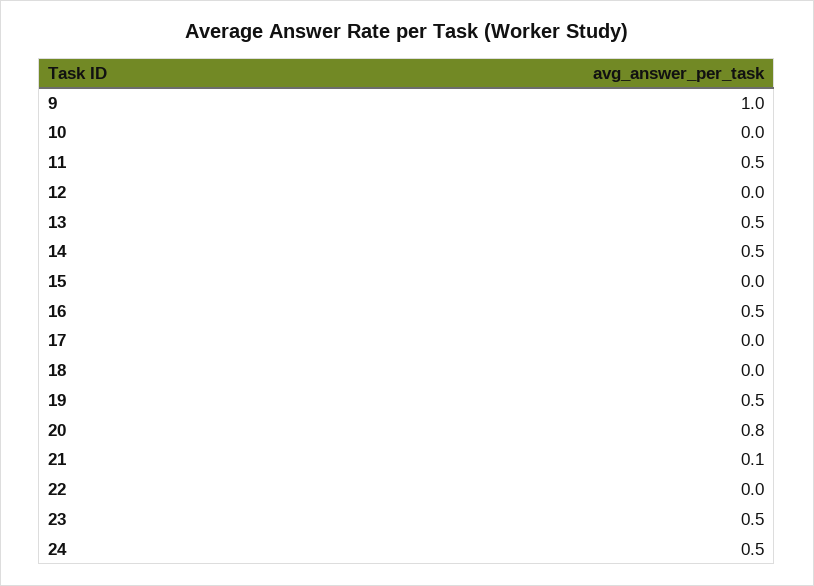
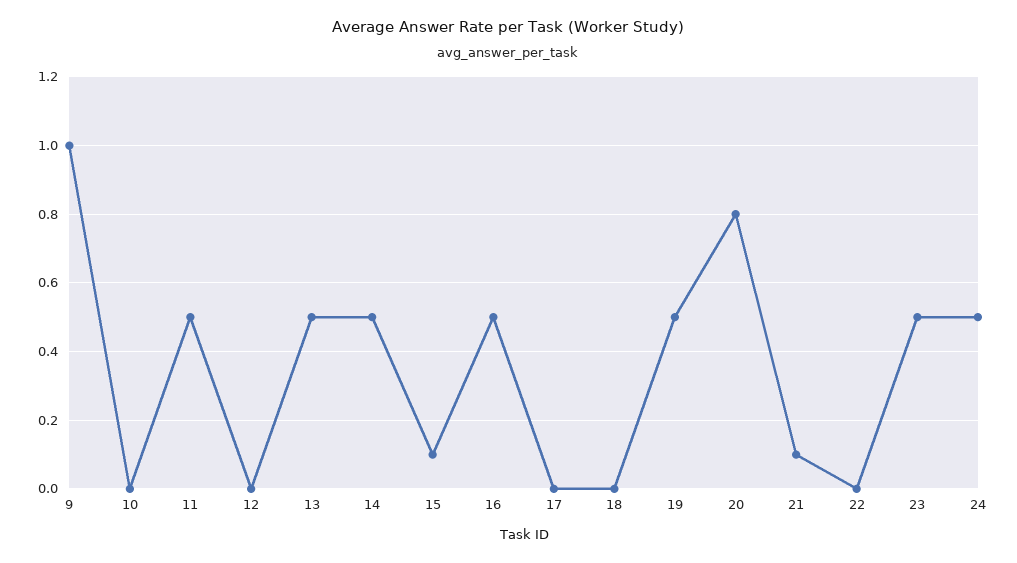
15: 0 -> 0.1

